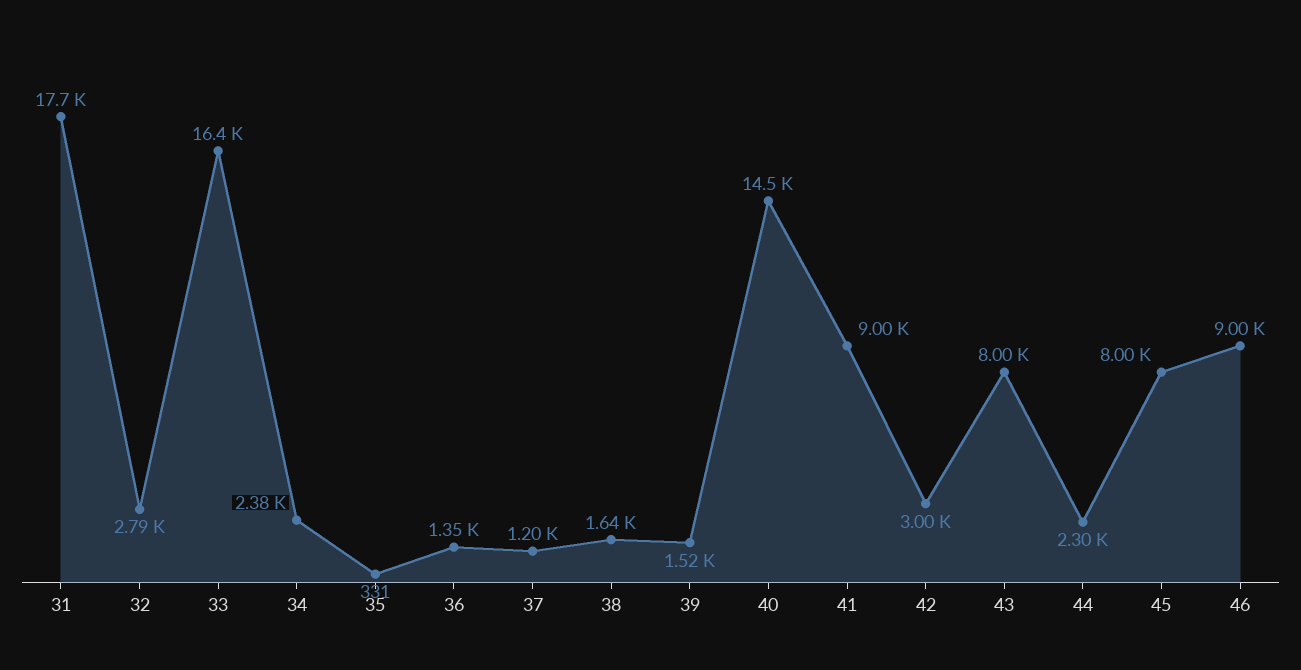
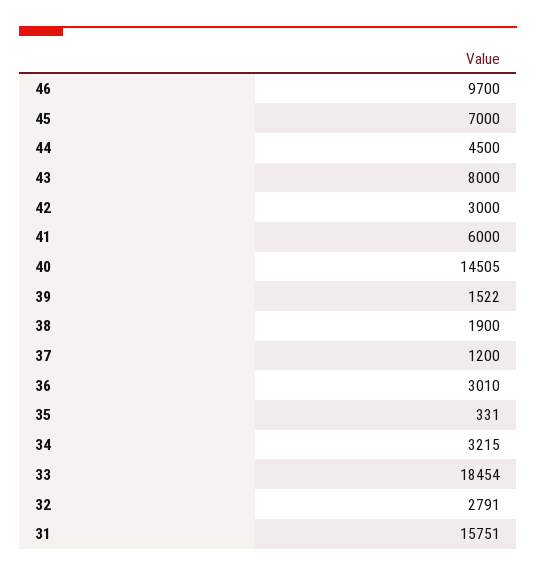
31: 17700 -> 15751
33: 16400 -> 18454
34: 2380 -> 3215
36: 1350 -> 3010
38: 1640 -> 1900
41: 9000 -> 6000
44: 2300 -> 4500
45: 8000 -> 7000
46: 9000 -> 9700

